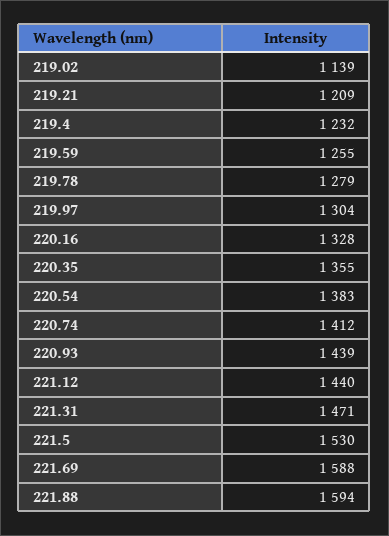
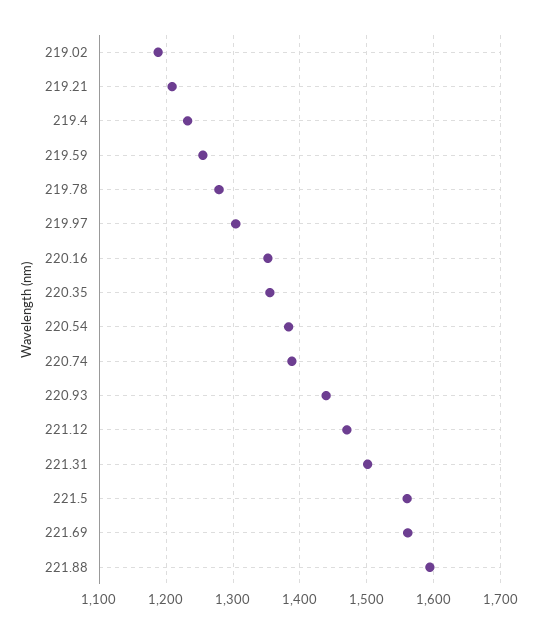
219.02: 1139 -> 1190
220.16: 1328 -> 1350
220.74: 1412 -> 1390
221.12: 1440 -> 1470
221.31: 1471 -> 1500
221.5: 1530 -> 1560
221.69: 1588 -> 1560

